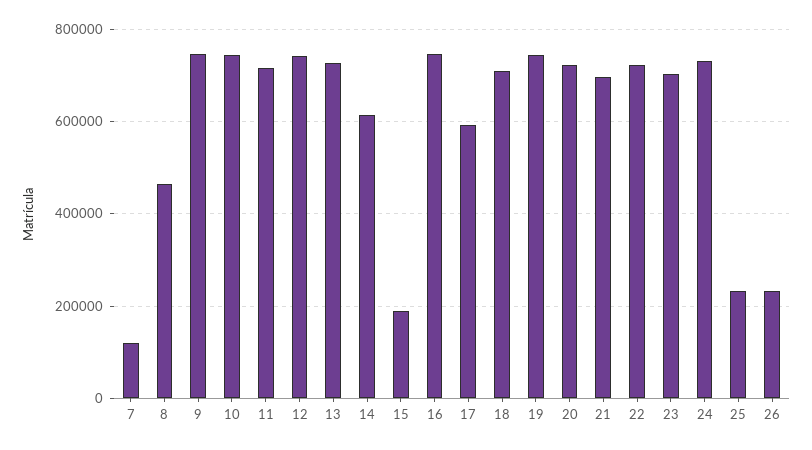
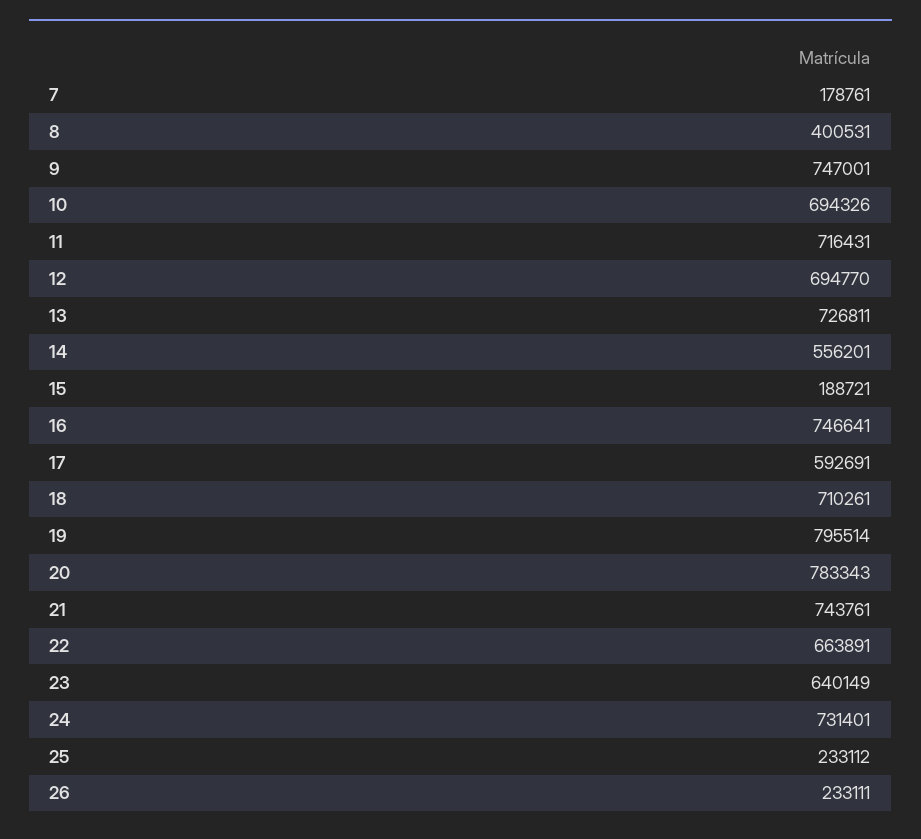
7: 120000 -> 178761
8: 460000 -> 400531
10: 740000 -> 694326
12: 740000 -> 694770
14: 620000 -> 556201
19: 740000 -> 795514
20: 720000 -> 783343
21: 700000 -> 743761
22: 720000 -> 663891
23: 700000 -> 640149

